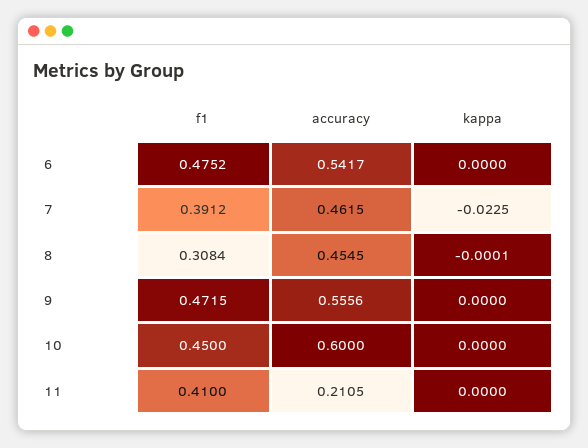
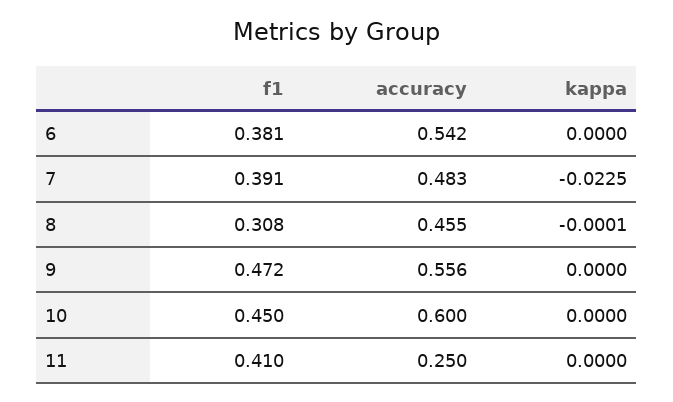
f1, 6: 0.4752 -> 0.381
accuracy, 7: 0.4615 -> 0.483
accuracy, 11: 0.2105 -> 0.25

